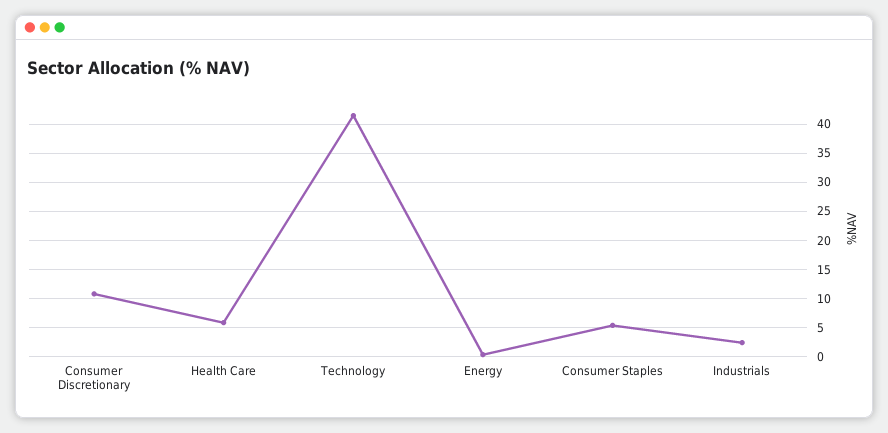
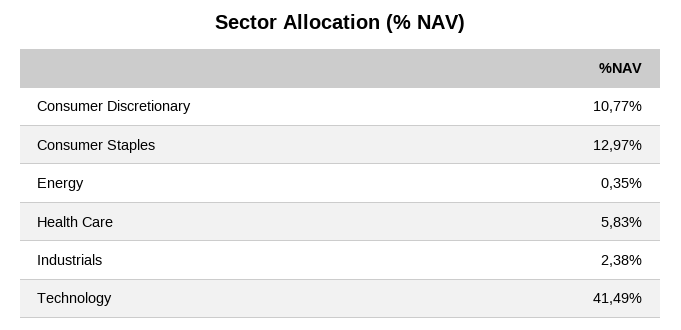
Consumer Staples: 5 -> 12.97

